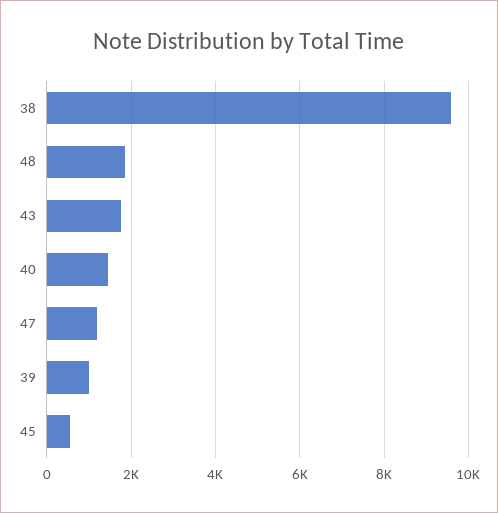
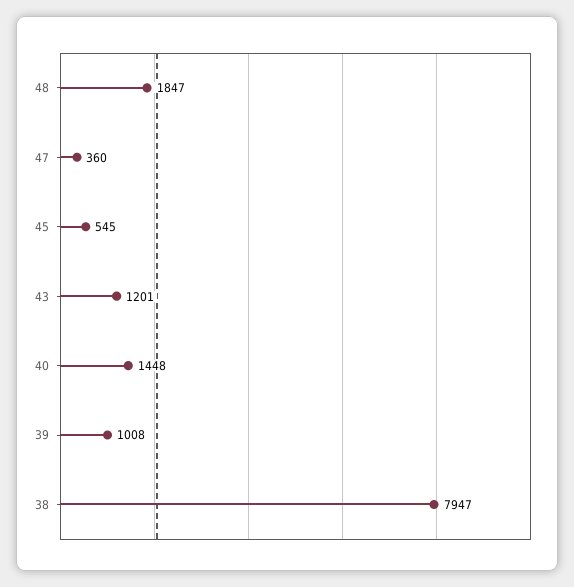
38: 9600 -> 7947
43: 1800 -> 1201
47: 1200 -> 360

